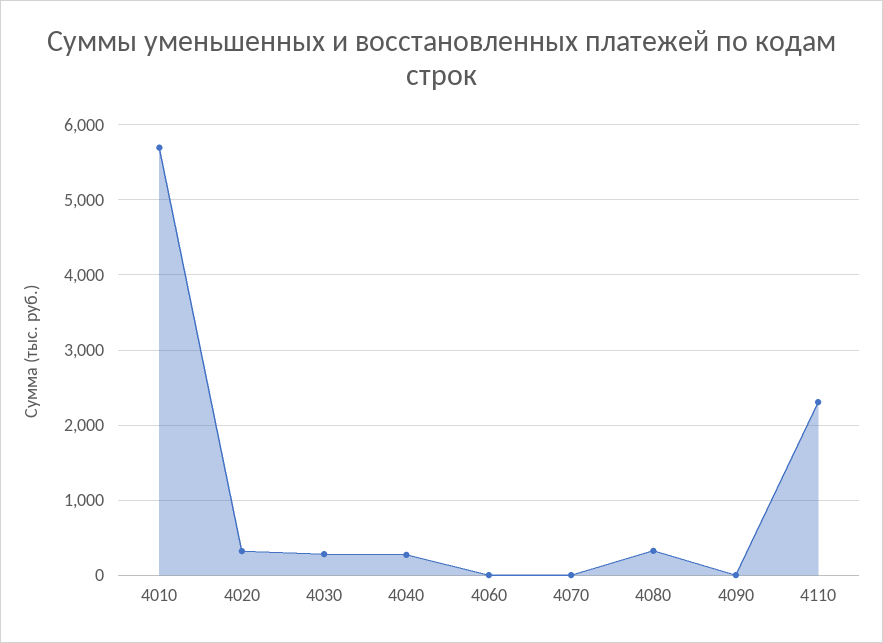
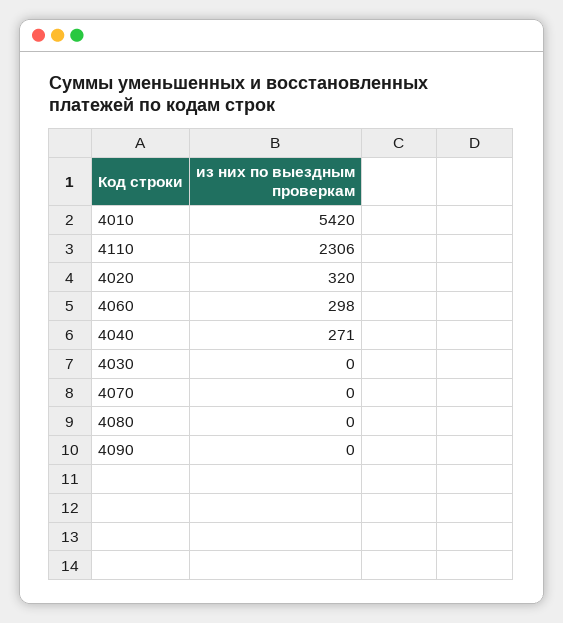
4010: 5700 -> 5420
4030: 300 -> 0
4060: 0 -> 298
4080: 300 -> 0

